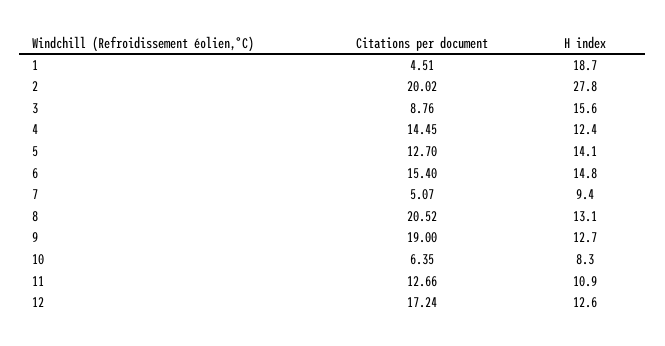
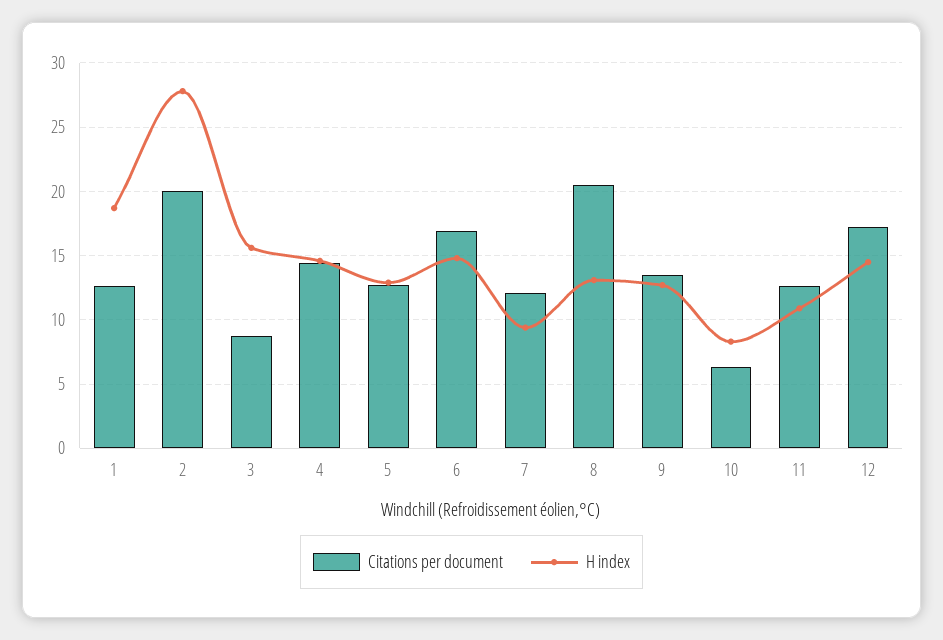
Citations per document, 1: 4.51 -> 12.5
H index, 4: 12.4 -> 14.5
H index, 5: 14.1 -> 13
Citations per document, 6: 15.4 -> 17
Citations per document, 7: 5.07 -> 12
Citations per document, 9: 19 -> 13.5
H index, 12: 12.6 -> 14.5

